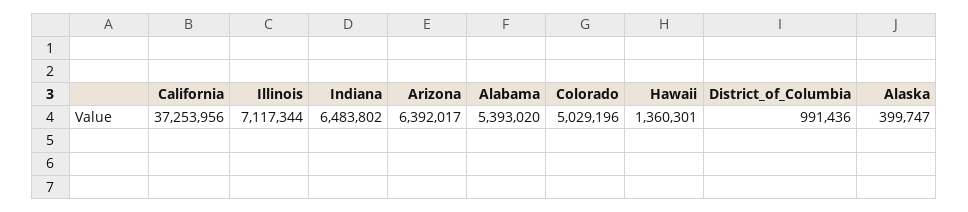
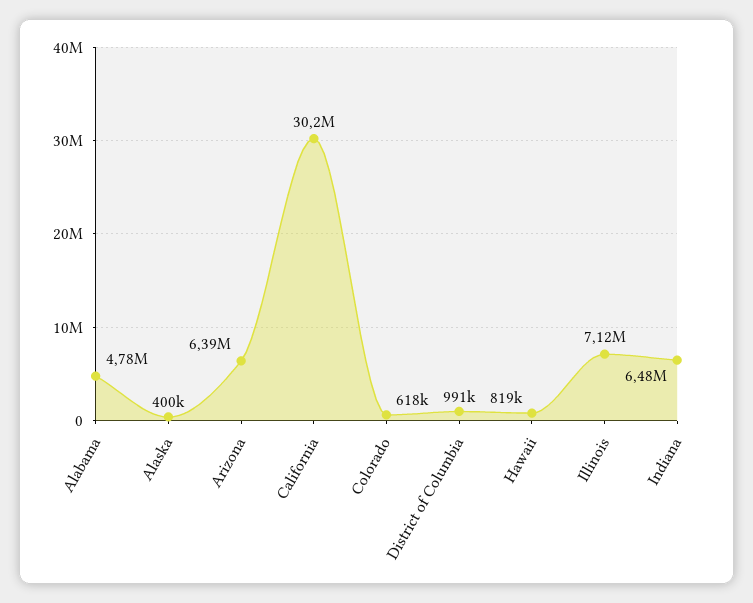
California: 37253956 -> 30200000
Alabama: 5393020 -> 4780000
Colorado: 5029196 -> 618000
Hawaii: 1360301 -> 819000

